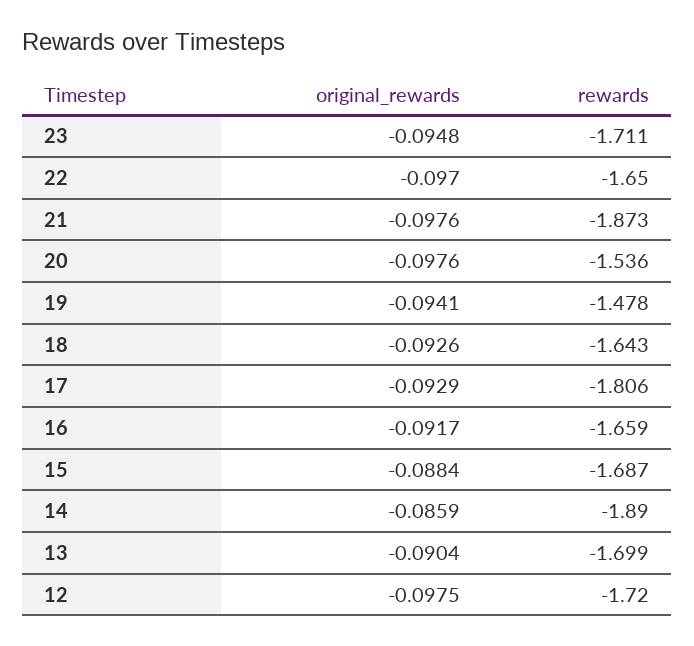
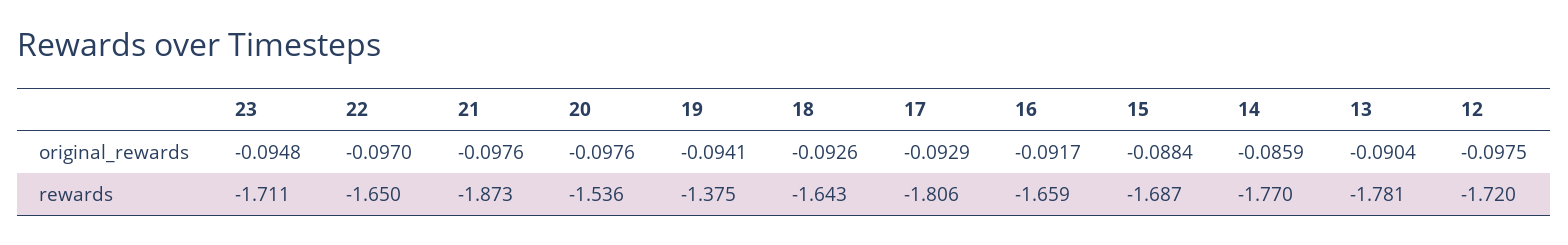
rewards, 19: -1.478 -> -1.375
rewards, 14: -1.89 -> -1.77
rewards, 13: -1.699 -> -1.781

